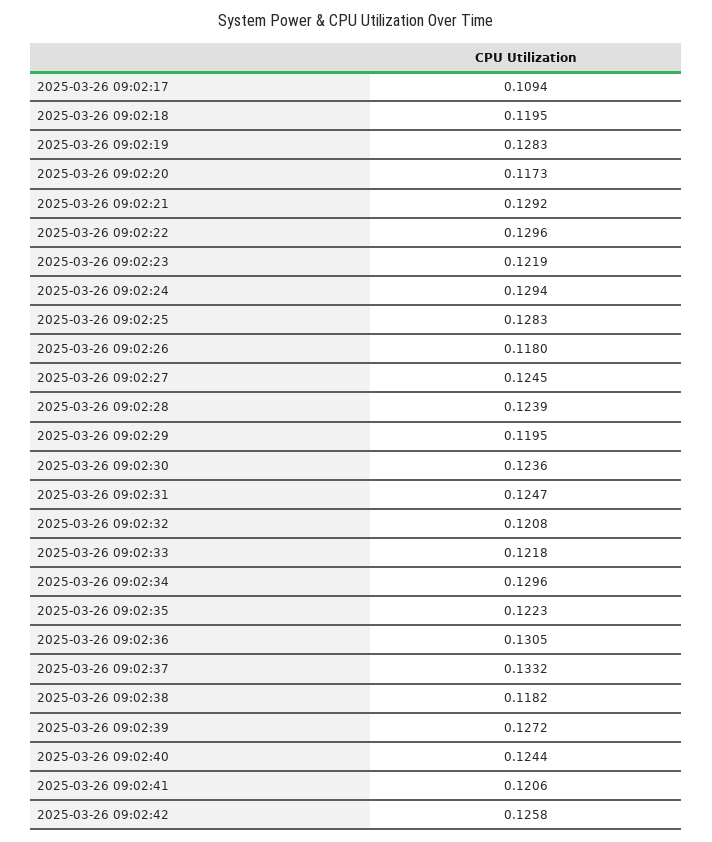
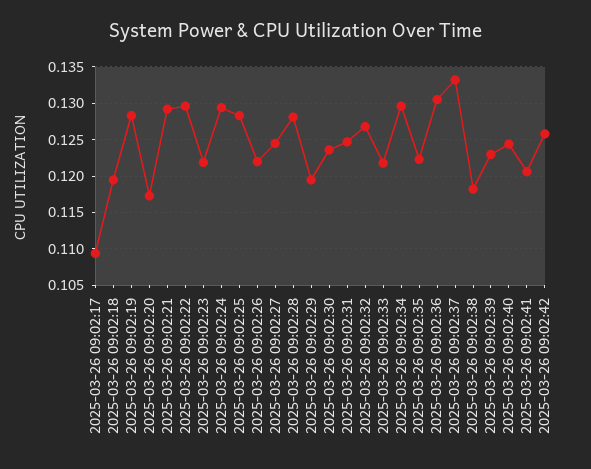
2025-03-26 09:02:26: 0.118 -> 0.122
2025-03-26 09:02:28: 0.1239 -> 0.128
2025-03-26 09:02:32: 0.1208 -> 0.127
2025-03-26 09:02:39: 0.1272 -> 0.123

